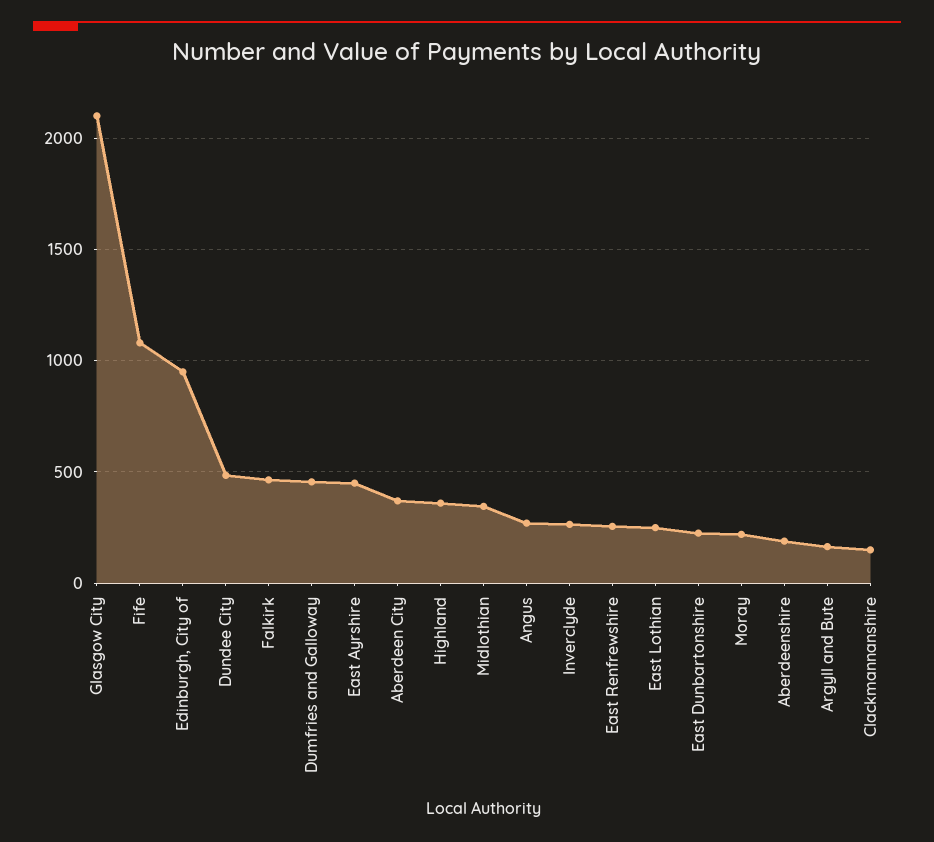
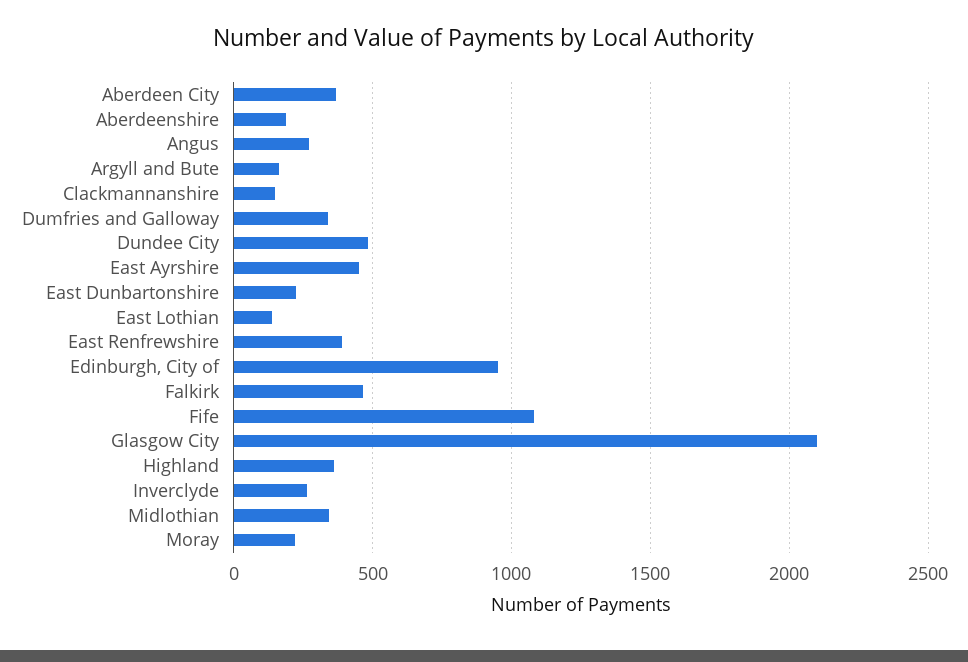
Dumfries and Galloway: 450 -> 350
East Renfrewshire: 250 -> 400
East Lothian: 250 -> 150

